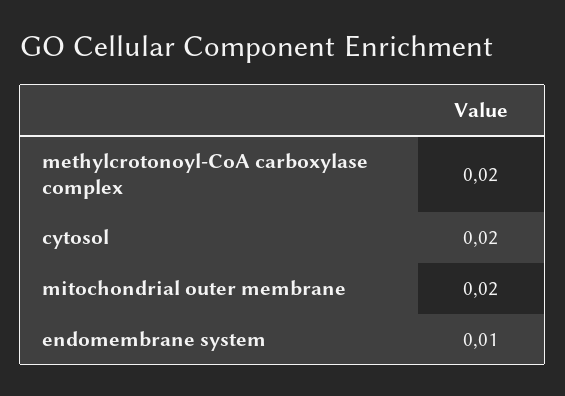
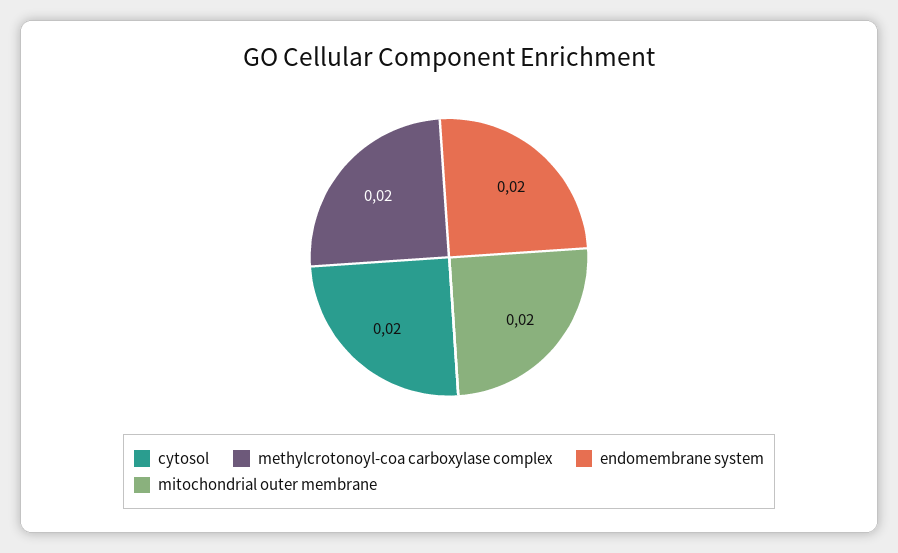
endomembrane system: 0.01 -> 0.02

